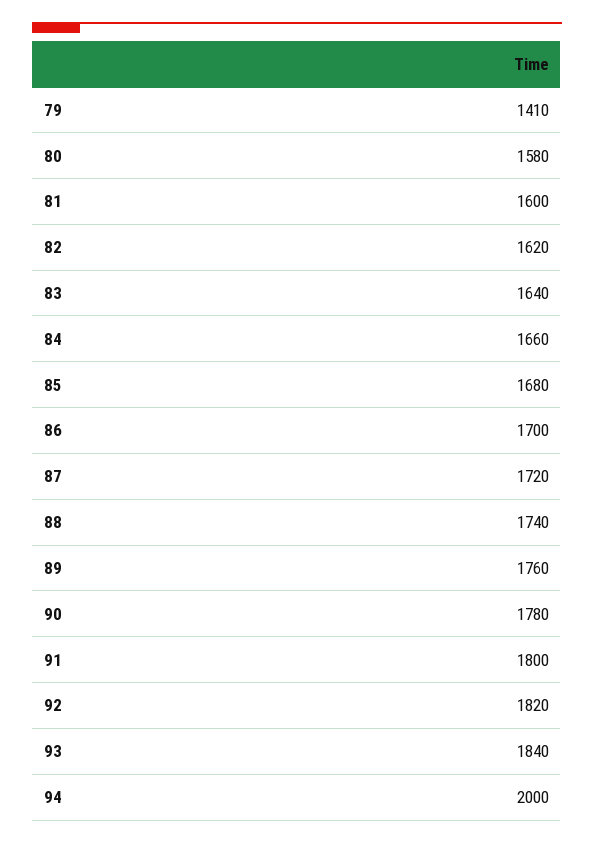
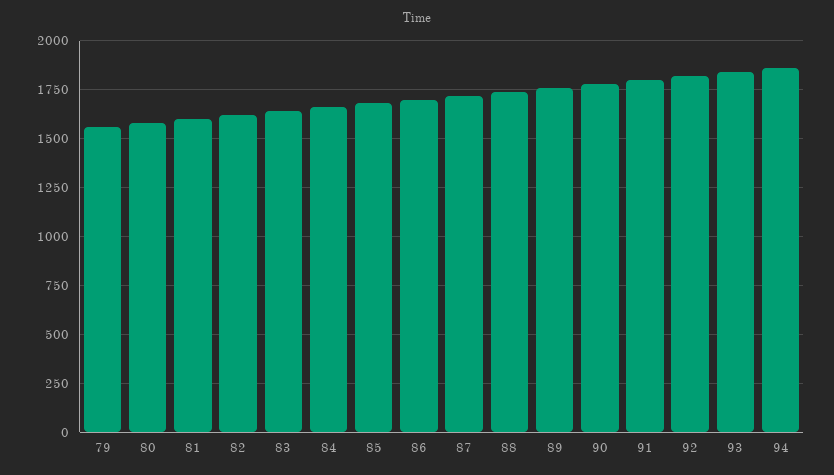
79: 1410 -> 1550
94: 2000 -> 1850

